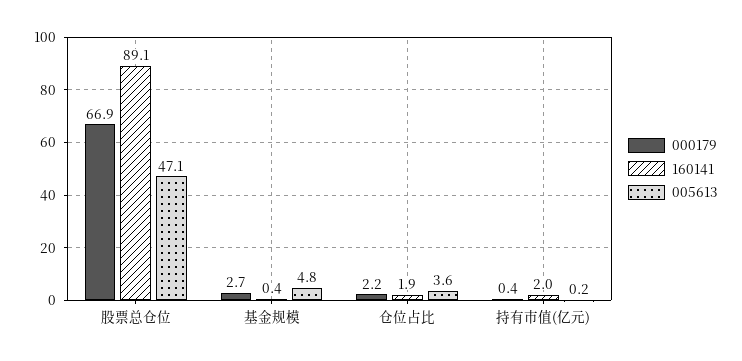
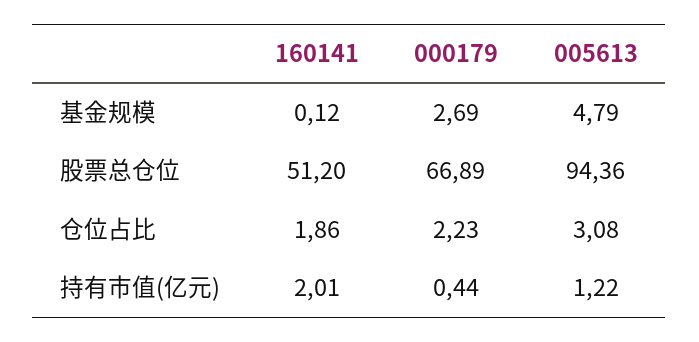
160141, 股票总仓位: 89.1 -> 51.2
005613, 股票总仓位: 47.1 -> 94.36
160141, 基金规模: 0.4 -> 0.12
005613, 仓位占比: 3.6 -> 3.08
005613, 持有市值(亿元): 0.2 -> 1.22

